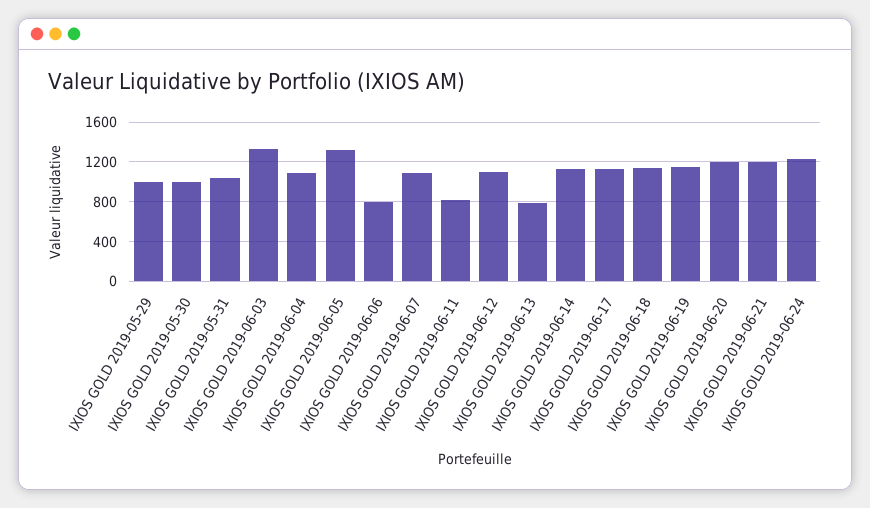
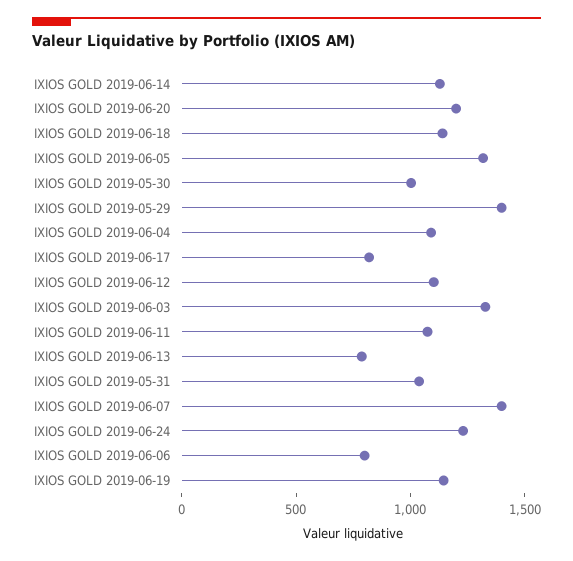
IXIOS GOLD 2019-05-29: 1000 -> 1400
IXIOS GOLD 2019-06-07: 1100 -> 1400
IXIOS GOLD 2019-06-11: 800 -> 1100
IXIOS GOLD 2019-06-17: 1100 -> 800
IXIOS GOLD 2019-06-21: 1200 -> none

